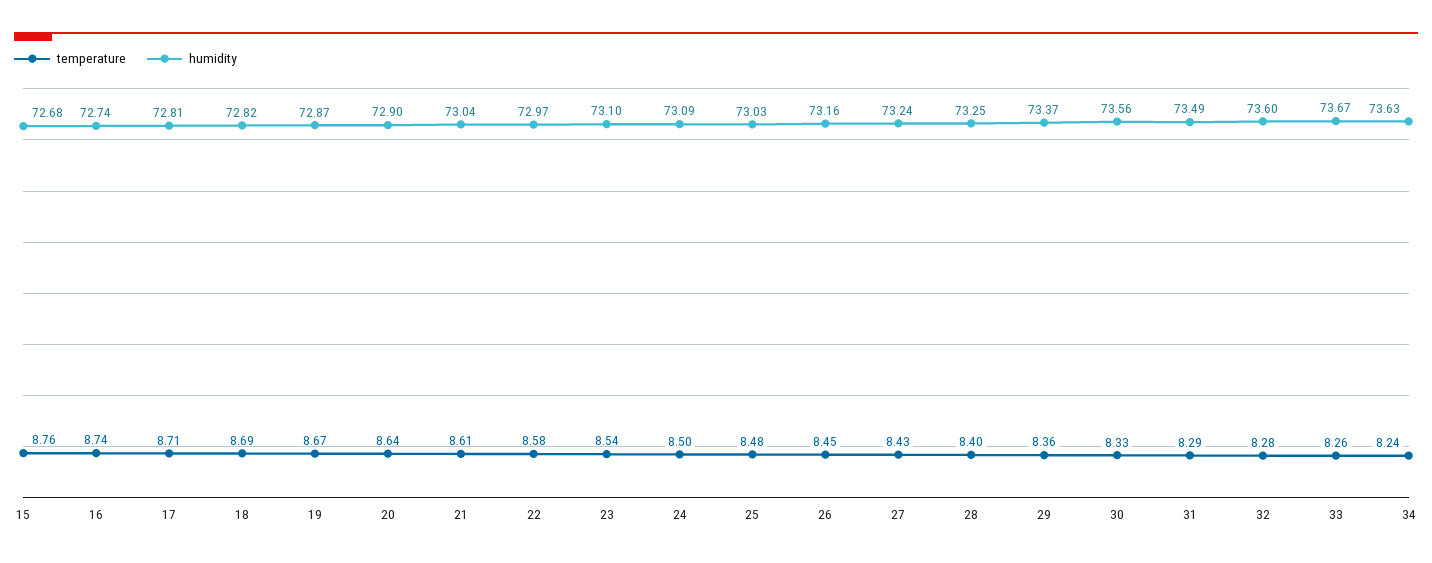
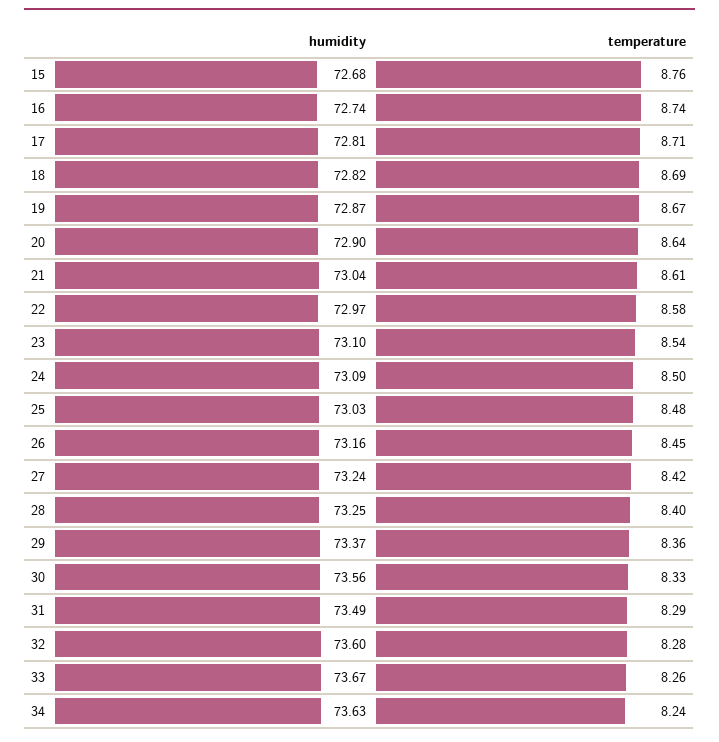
temperature, 27: 8.43 -> 8.42

